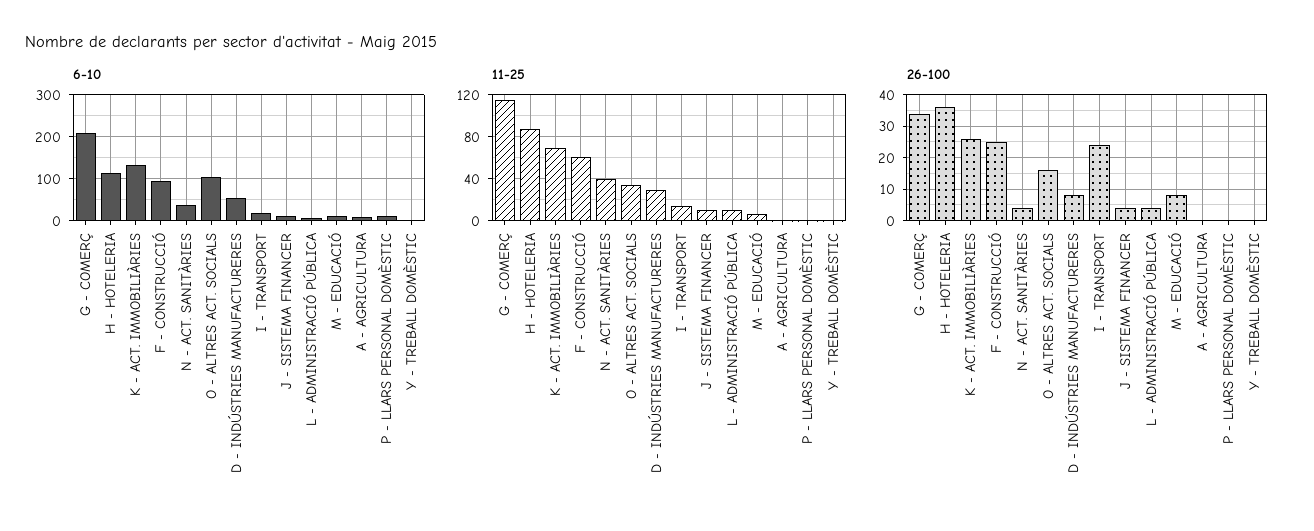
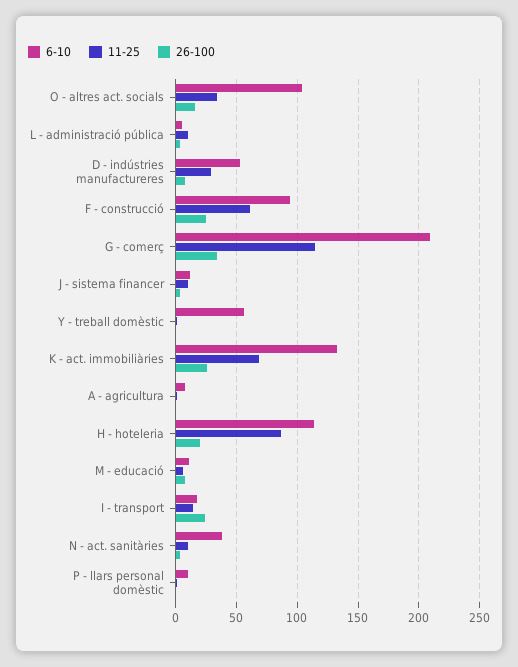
6-10, Y - TREBALL DOMÈSTIC: 0 -> 55
11-25, N - ACT. SANITÀRIES: 40 -> 10
26-100, H - HOTELERIA: 35 -> 20

